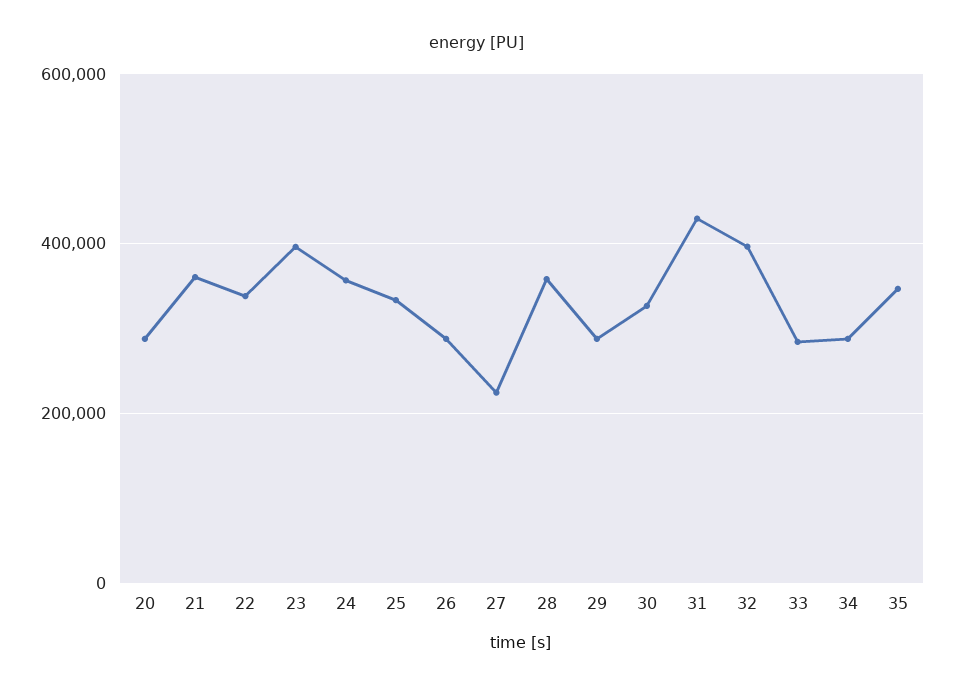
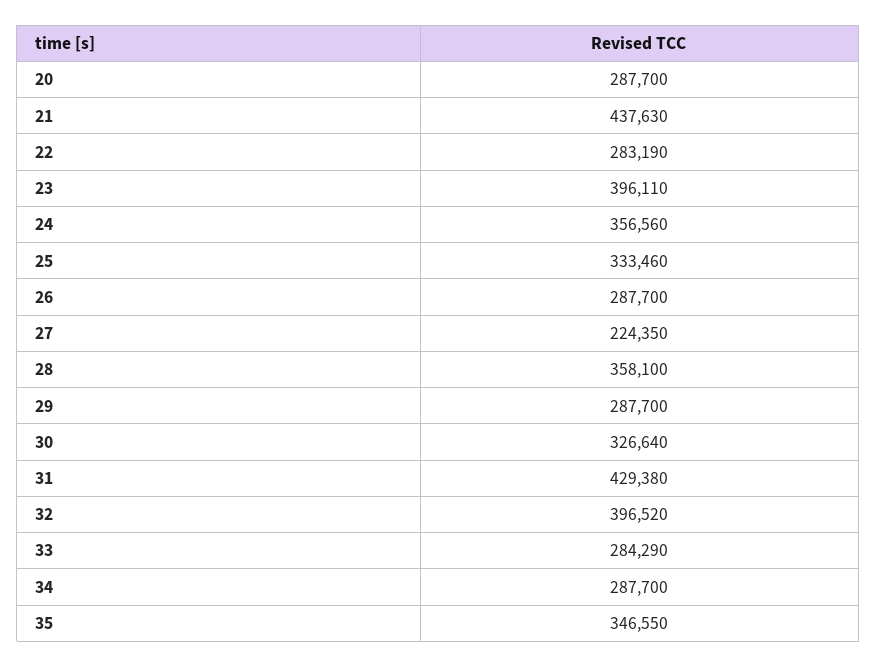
21: 360000 -> 437630
22: 340000 -> 283190

